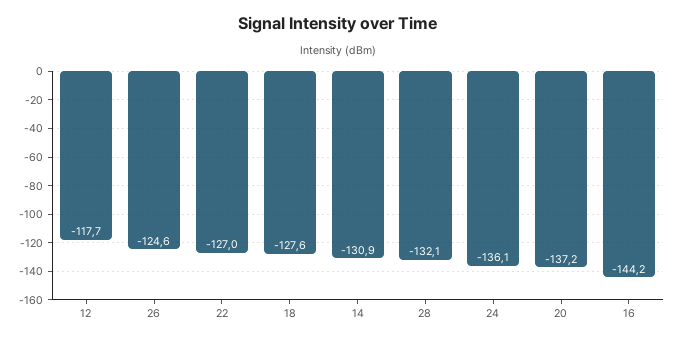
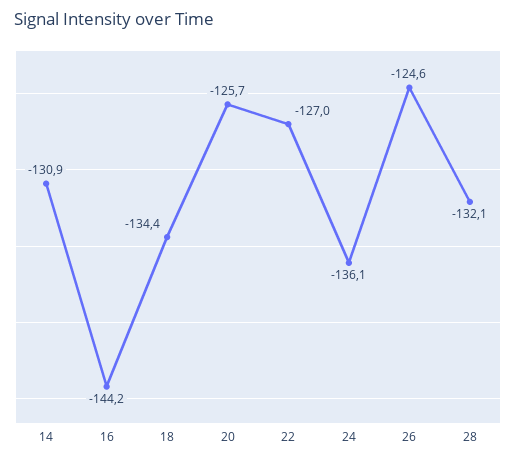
12: -117.7 -> none
18: -127.6 -> -134.4
20: -137.2 -> -125.7

